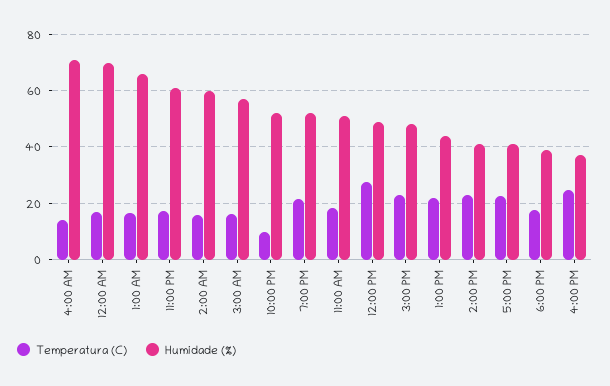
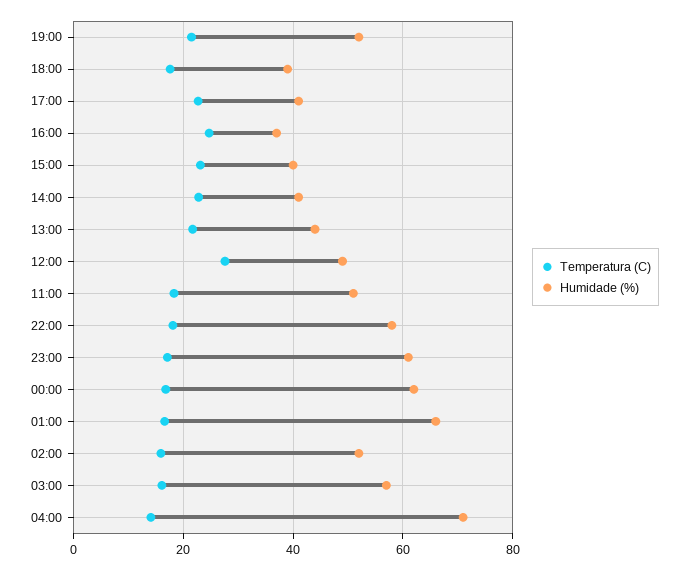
Humidade (%), 12:00 AM: 70 -> 62
Humidade (%), 2:00 AM: 60 -> 52
Temperatura (C), 10:00 PM: 10 -> 18
Humidade (%), 10:00 PM: 52.5 -> 58
Humidade (%), 3:00 PM: 47.5 -> 40

